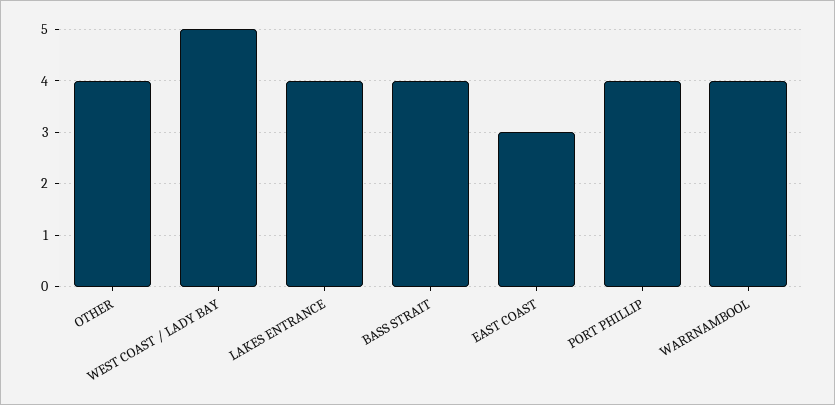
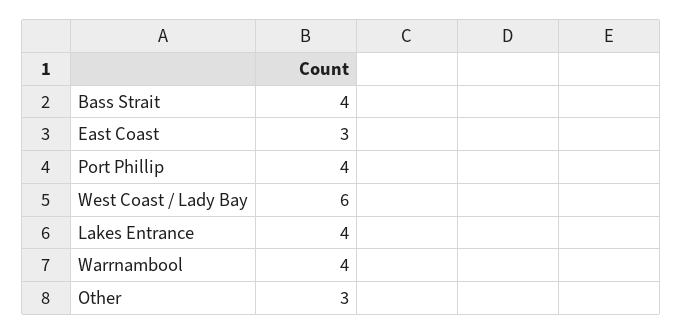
OTHER: 4 -> 3
WEST COAST / LADY BAY: 5 -> 6

